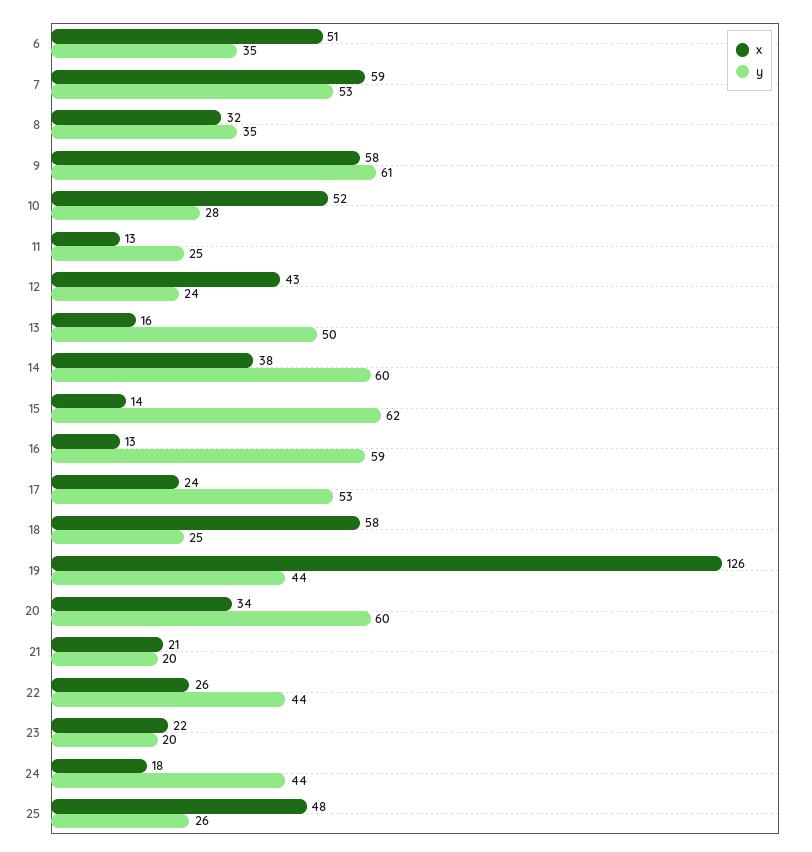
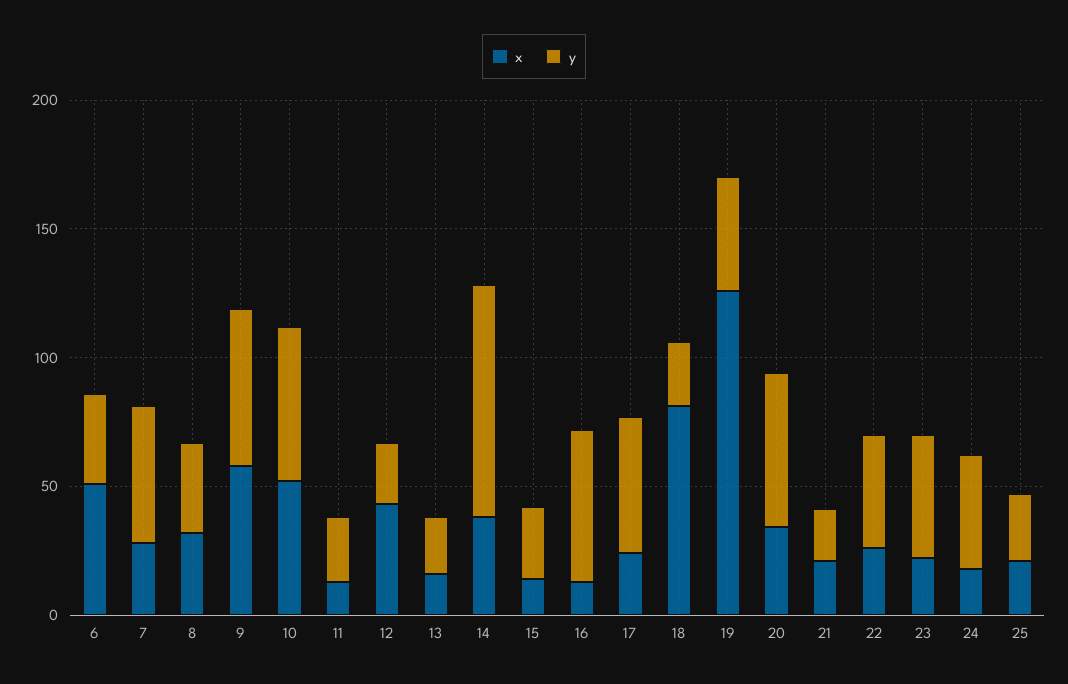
x, 7: 59 -> 30
y, 10: 28 -> 60
y, 13: 50 -> 20
y, 14: 60 -> 90
y, 15: 62 -> 30
x, 18: 58 -> 80
y, 23: 20 -> 50
x, 25: 48 -> 20

